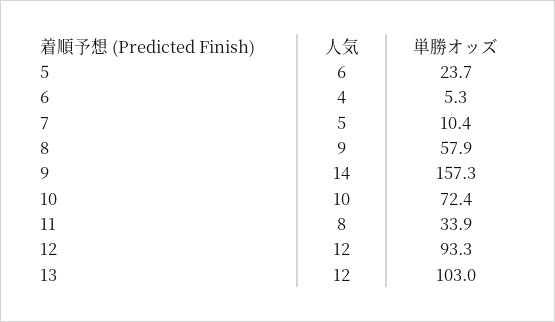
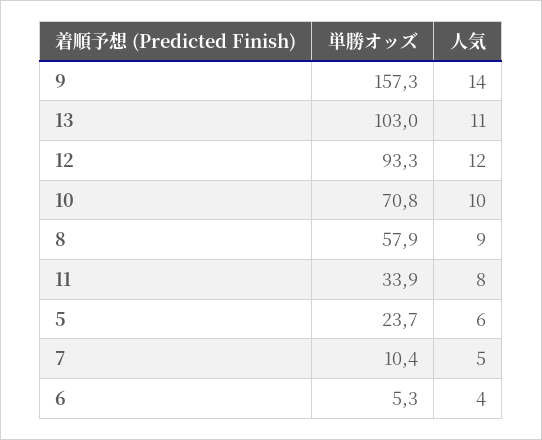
単勝オッズ, 10: 72.4 -> 70.8
人気, 13: 12 -> 11

